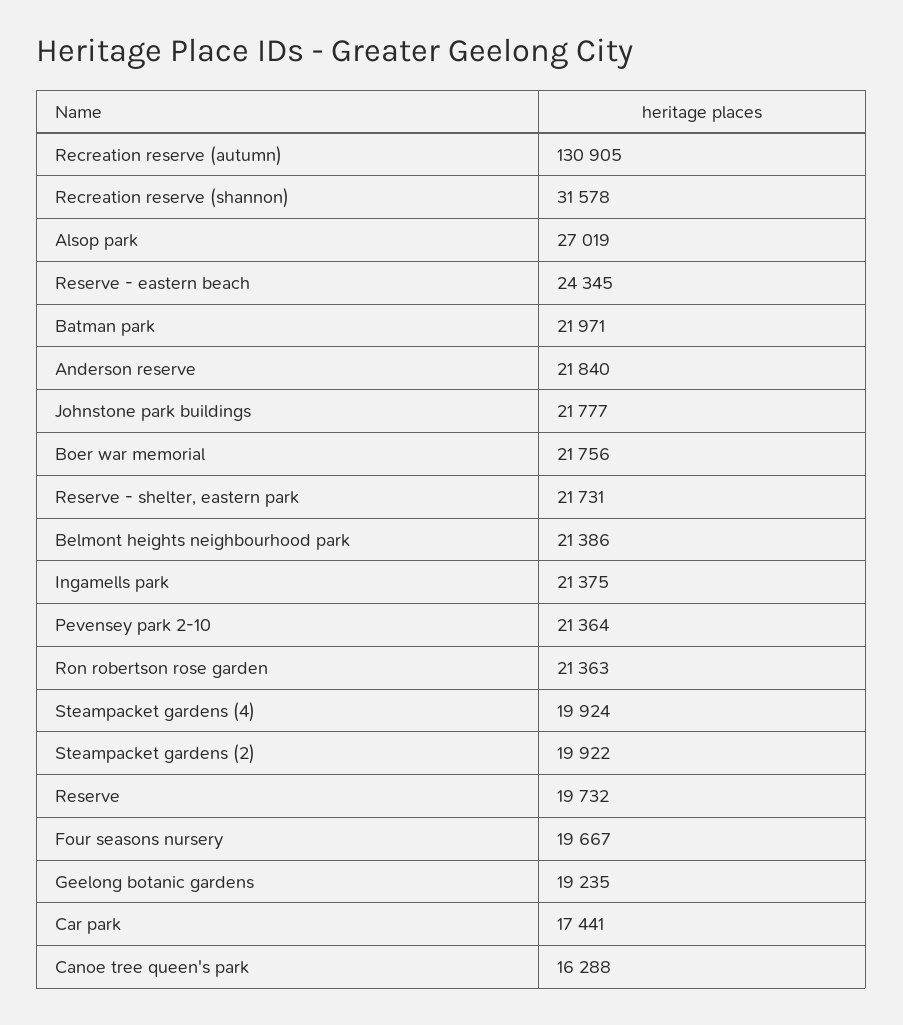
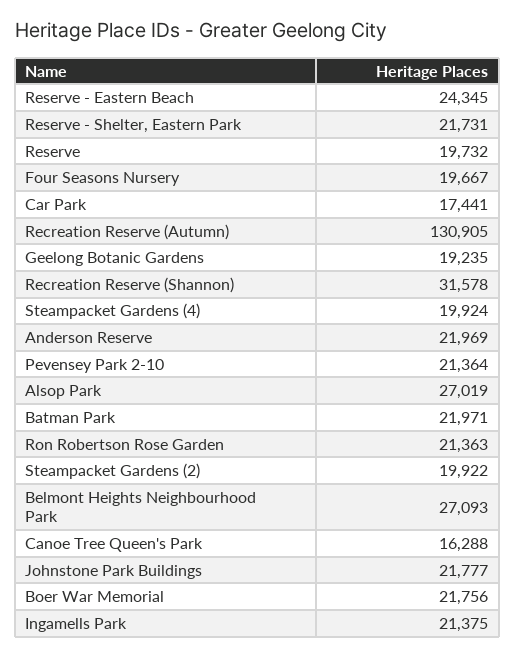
Anderson reserve: 21840 -> 21969
Belmont heights neighbourhood park: 21386 -> 27093

